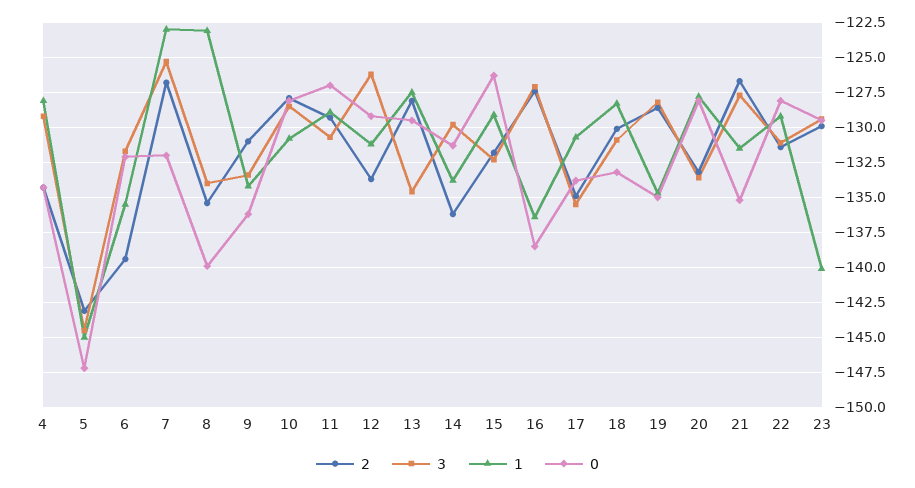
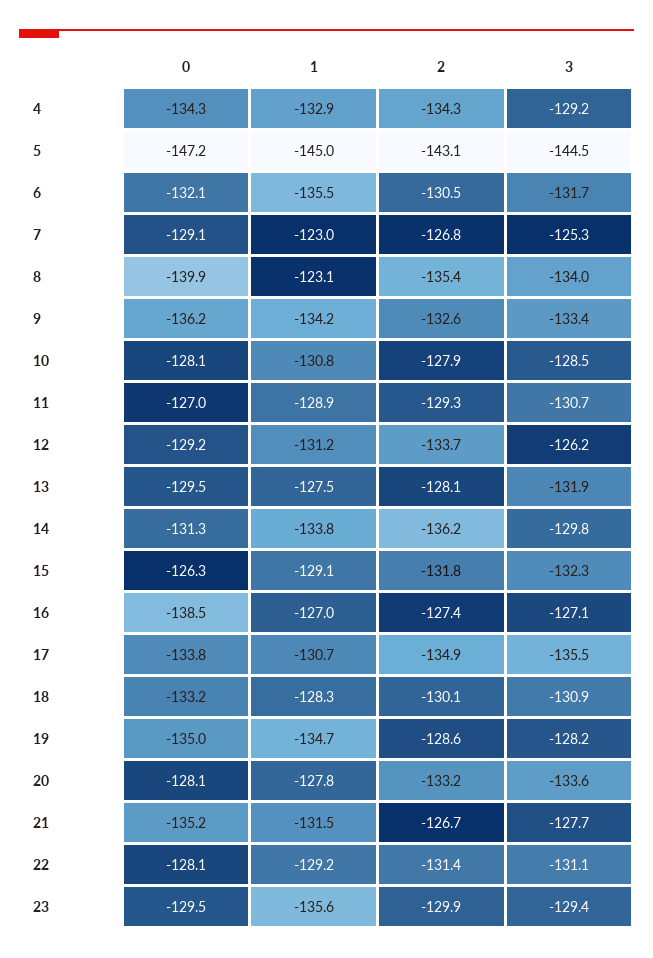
1, 4: -128 -> -132.9
2, 6: -139.5 -> -130.5
0, 7: -132 -> -129.1
2, 9: -131 -> -132.6
3, 13: -134.5 -> -131.9
1, 16: -136.5 -> -127
1, 23: -140 -> -135.6

